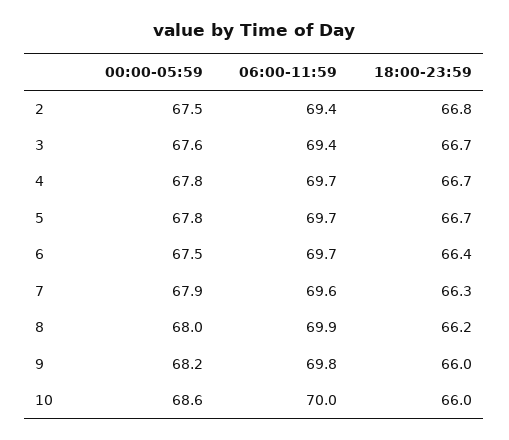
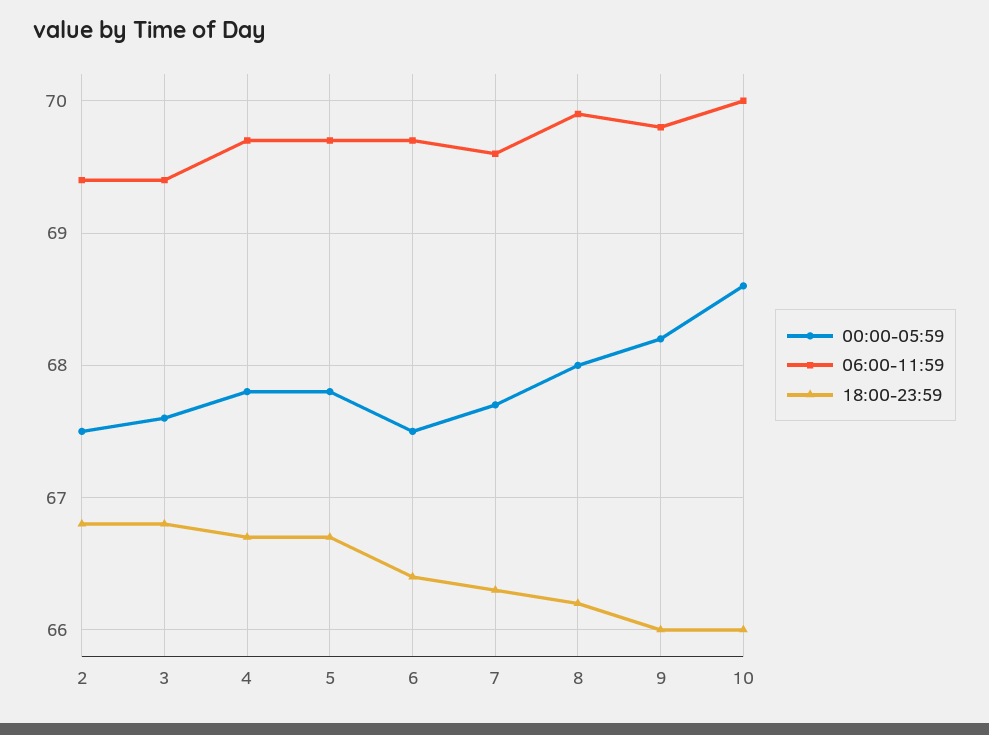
18:00-23:59, 3: 66.7 -> 66.8
00:00-05:59, 7: 67.9 -> 67.7

